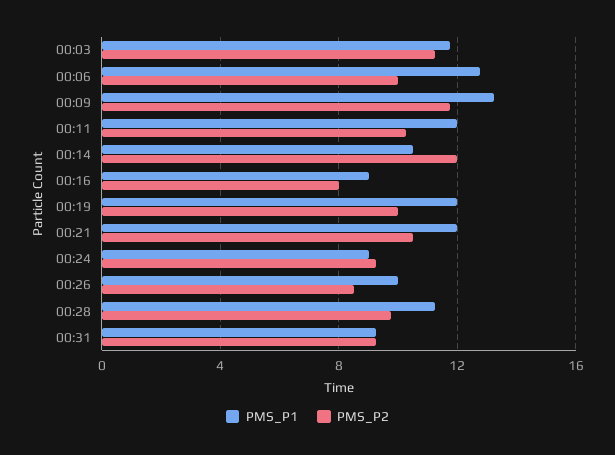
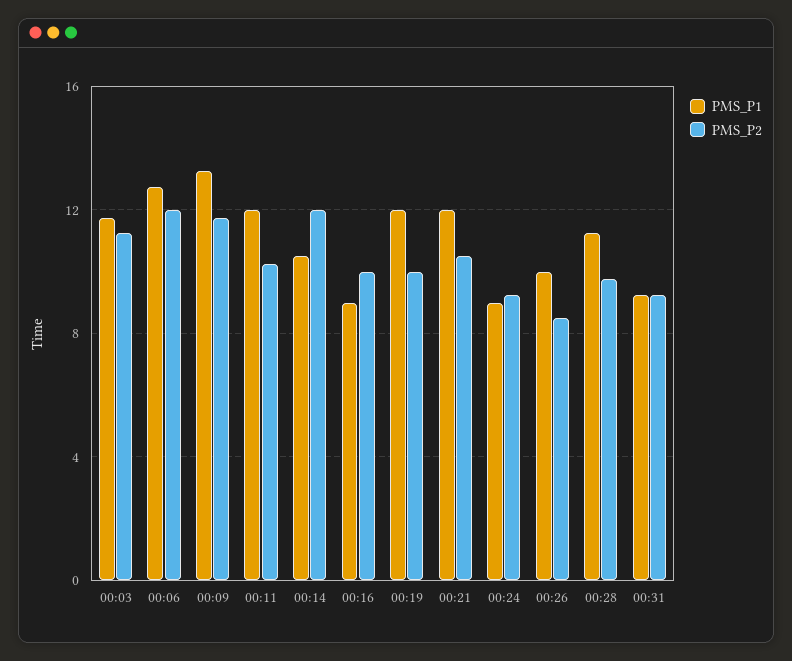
PMS_P2, 00:06: 10 -> 12
PMS_P2, 00:16: 8 -> 10

